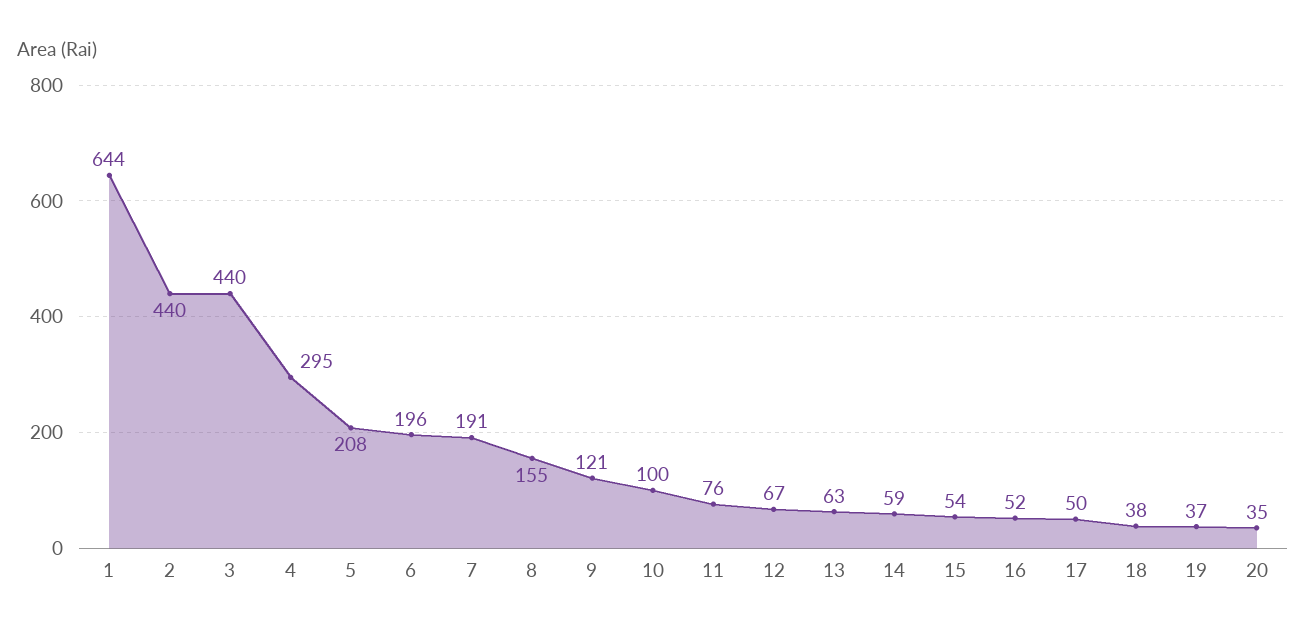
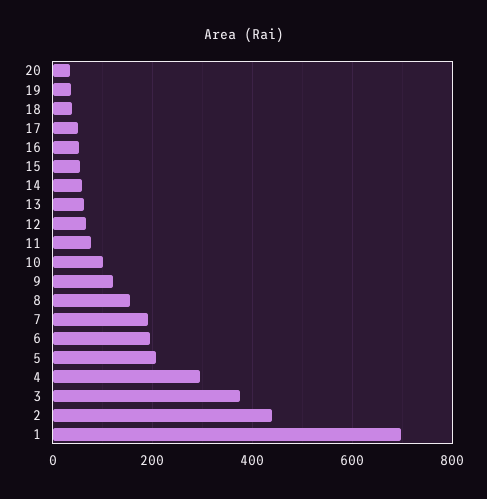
1: 644 -> 700
3: 440 -> 380

